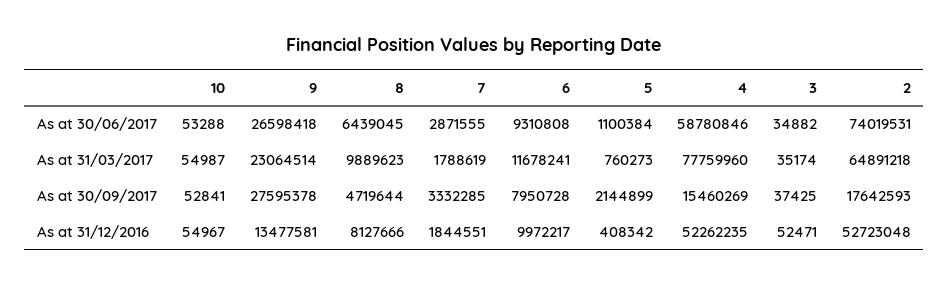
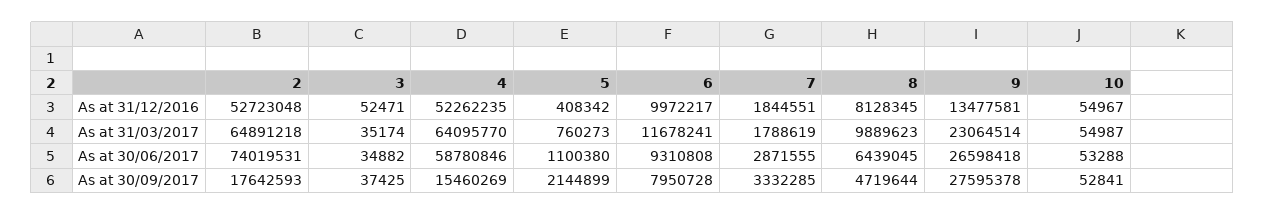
5, As at 30/06/2017: 1100384 -> 1100380
4, As at 31/03/2017: 77759960 -> 64095770
8, As at 31/12/2016: 8127666 -> 8128345

